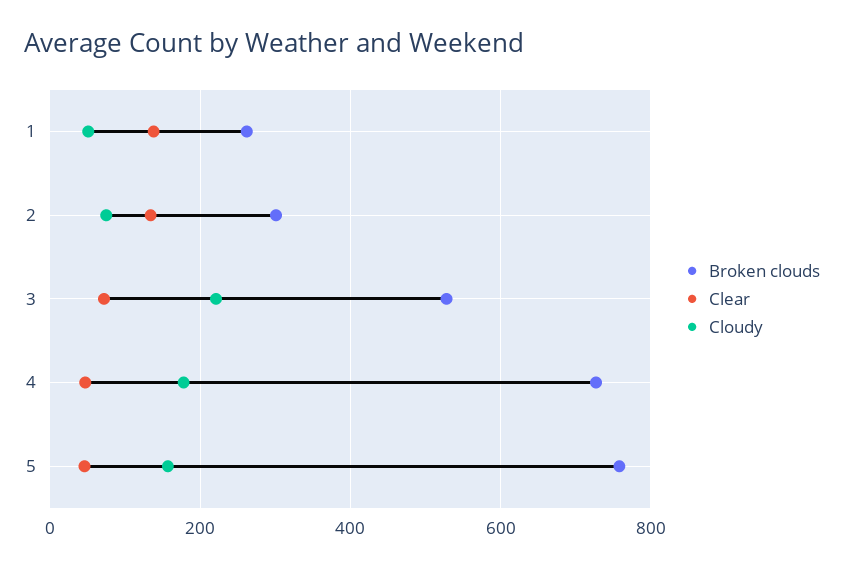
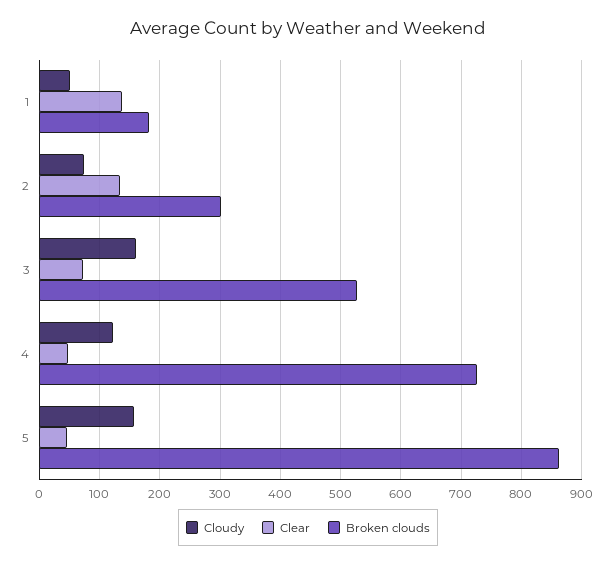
Broken clouds, 1: 260 -> 180
Cloudy, 3: 220 -> 160
Cloudy, 4: 180 -> 120
Broken clouds, 5: 760 -> 860

